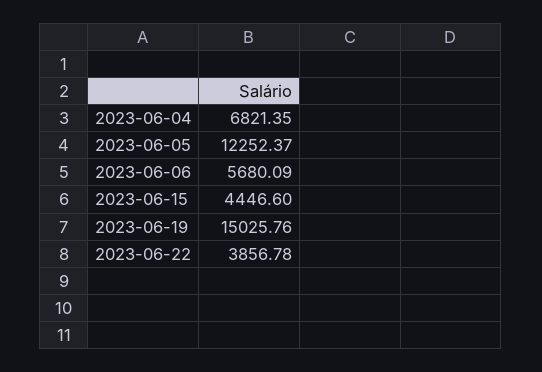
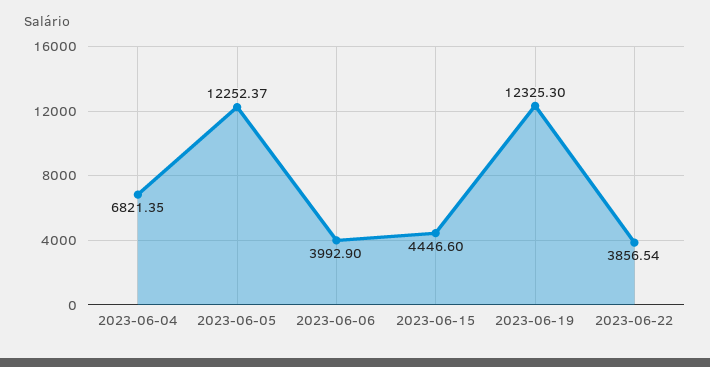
2023-06-06: 5680.09 -> 3992.9
2023-06-19: 15025.76 -> 12325.3
2023-06-22: 3856.78 -> 3856.54

